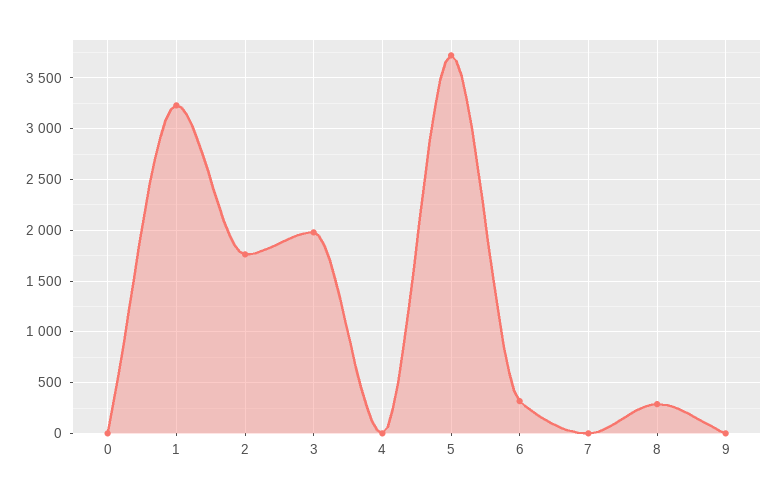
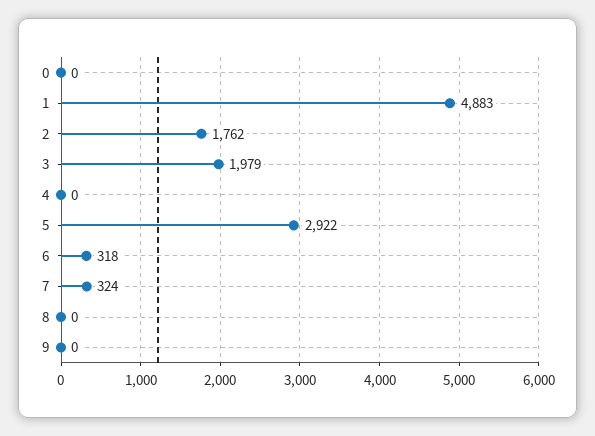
1: 3200 -> 4883
5: 3700 -> 2922
7: 0 -> 324
8: 300 -> 0

